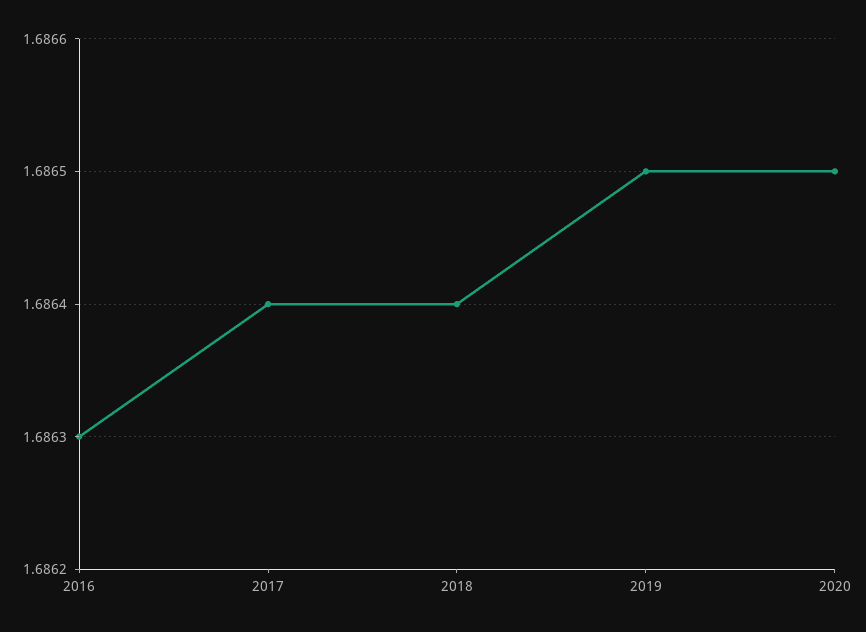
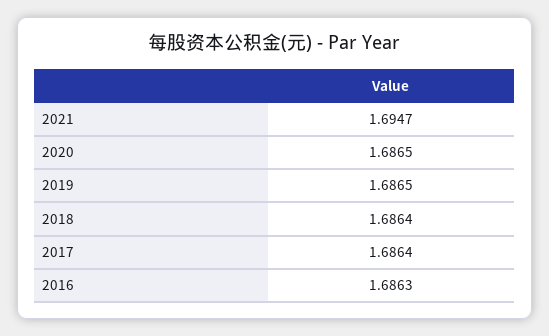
2021: none -> 1.6947

